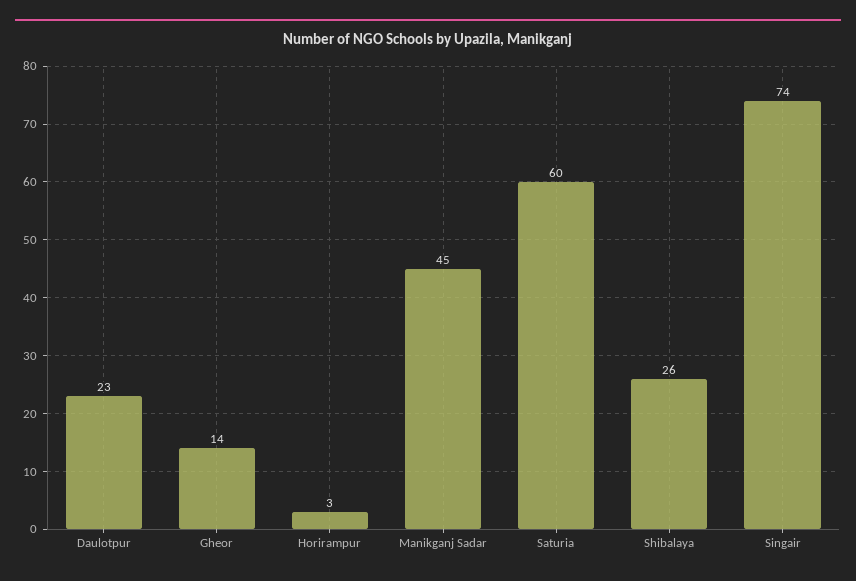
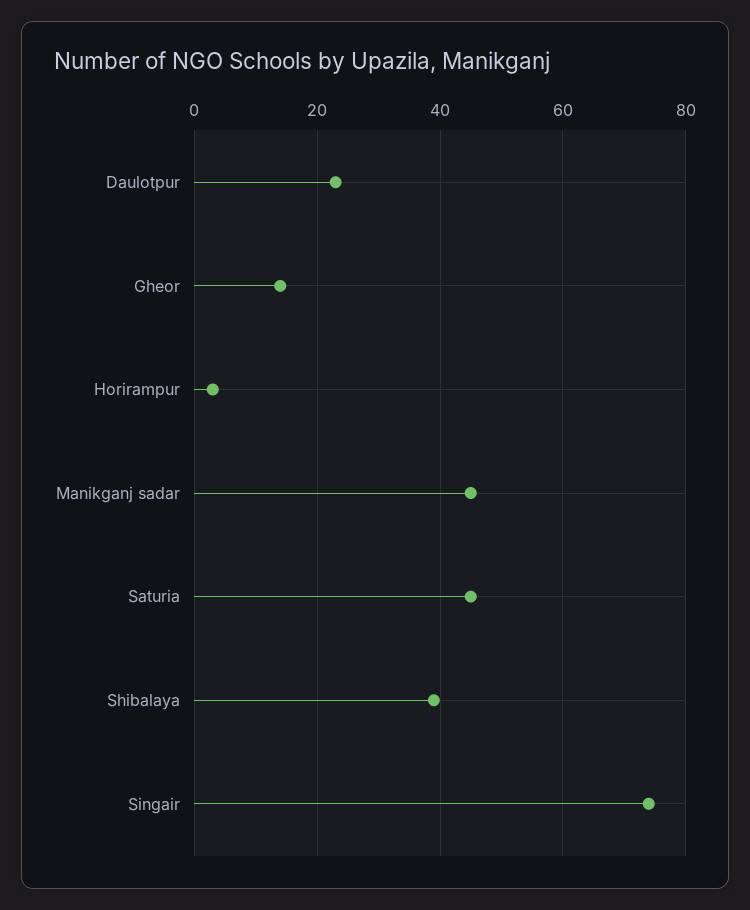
Saturia: 60 -> 45
Shibalaya: 26 -> 40

